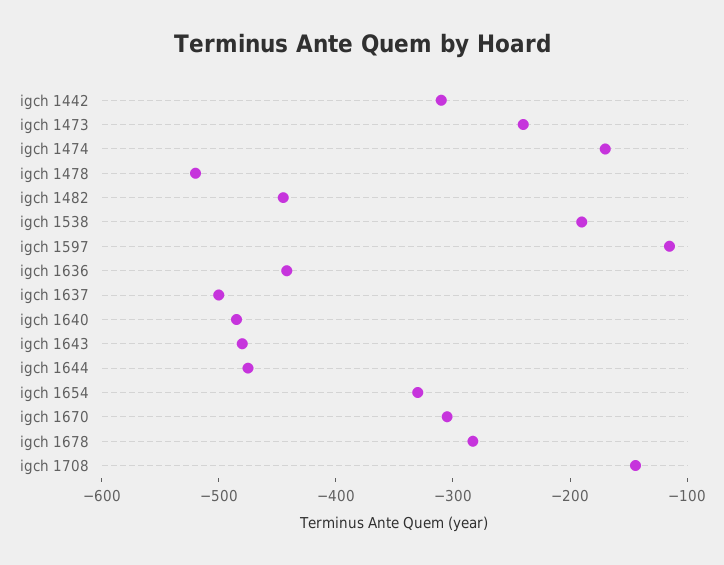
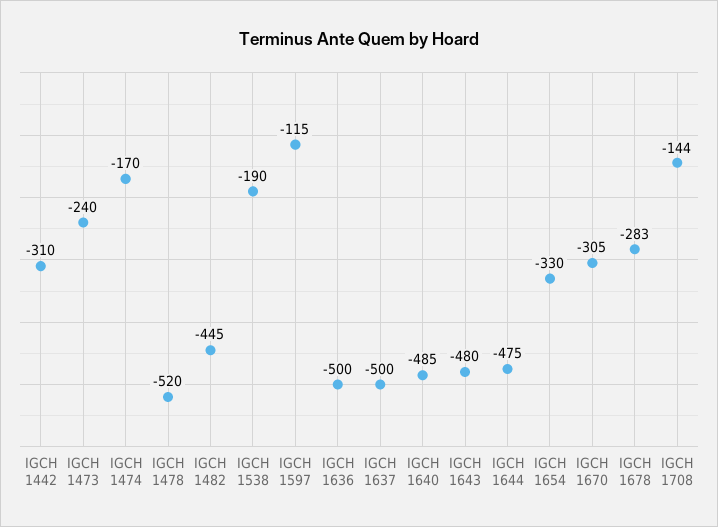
igch 1636: -440 -> -500

